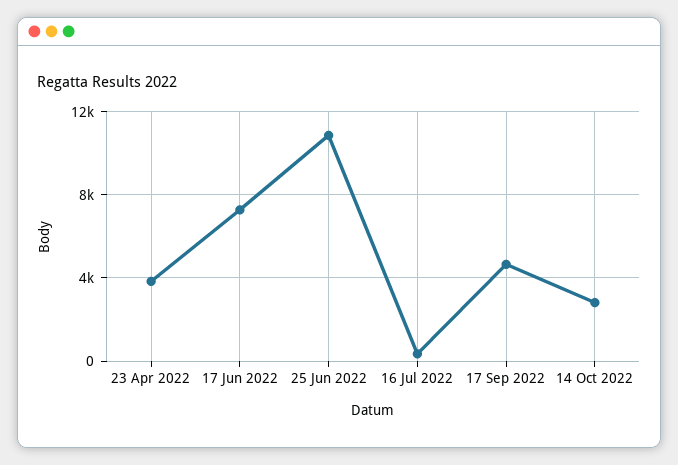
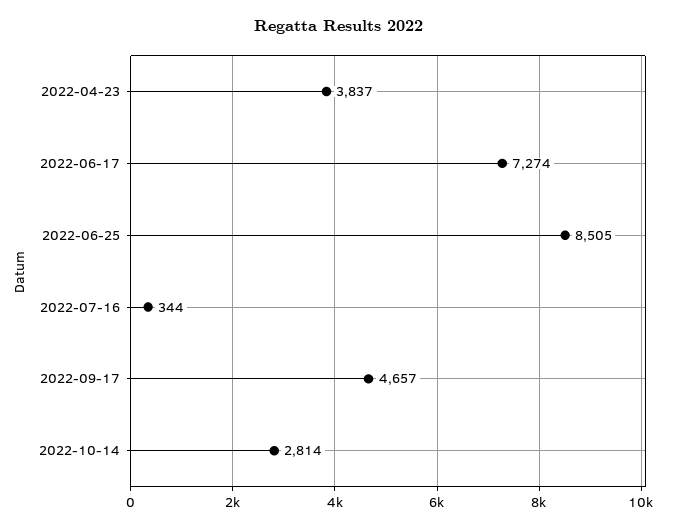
25 Jun 2022: 11000 -> 8505

